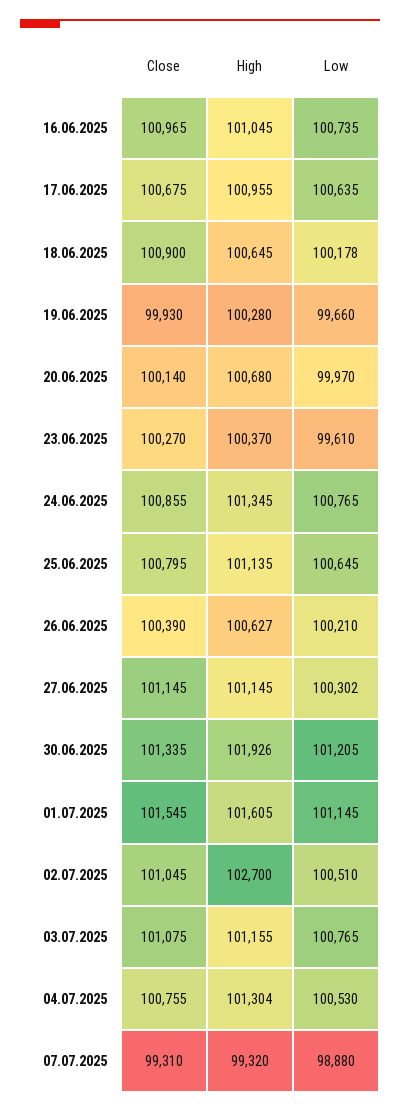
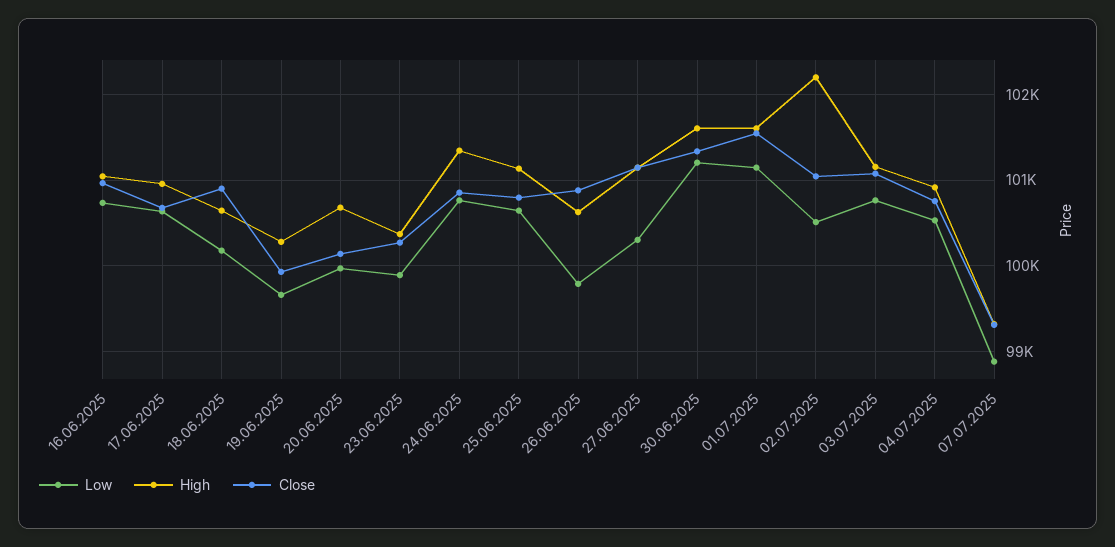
Low, 23.06.2025: 99610 -> 99900
Close, 26.06.2025: 100390 -> 100900
Low, 26.06.2025: 100210 -> 99800
High, 30.06.2025: 101926 -> 101600
High, 02.07.2025: 102700 -> 102200
High, 04.07.2025: 101304 -> 100900

